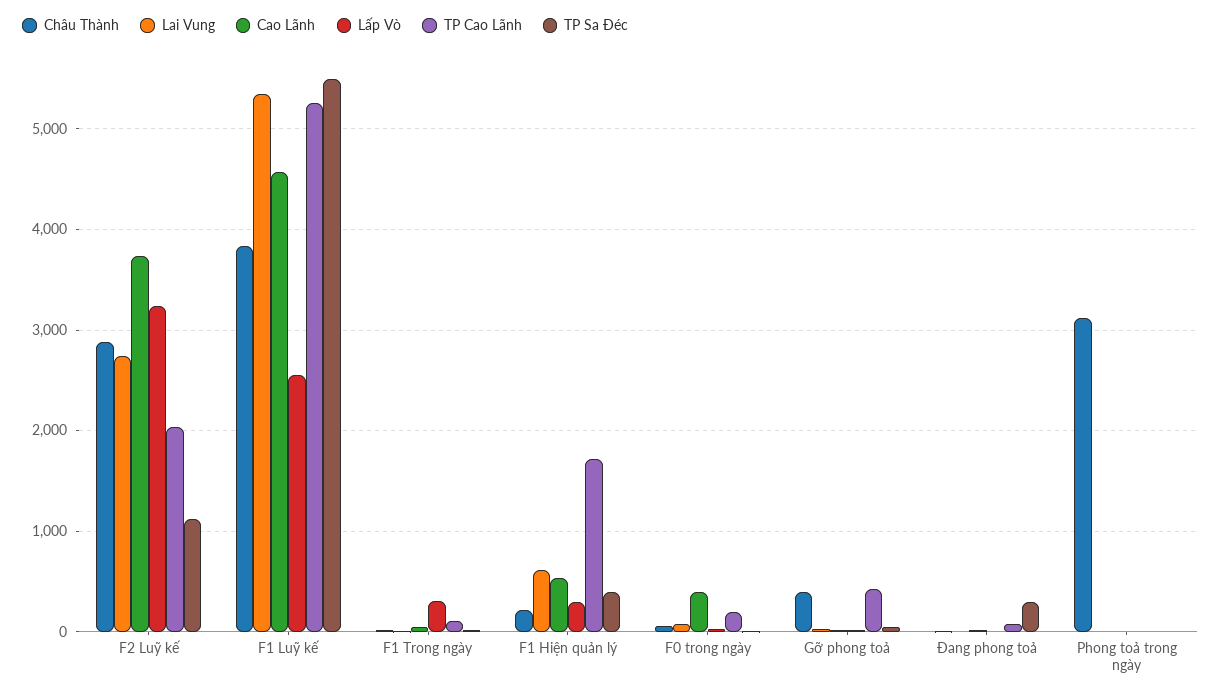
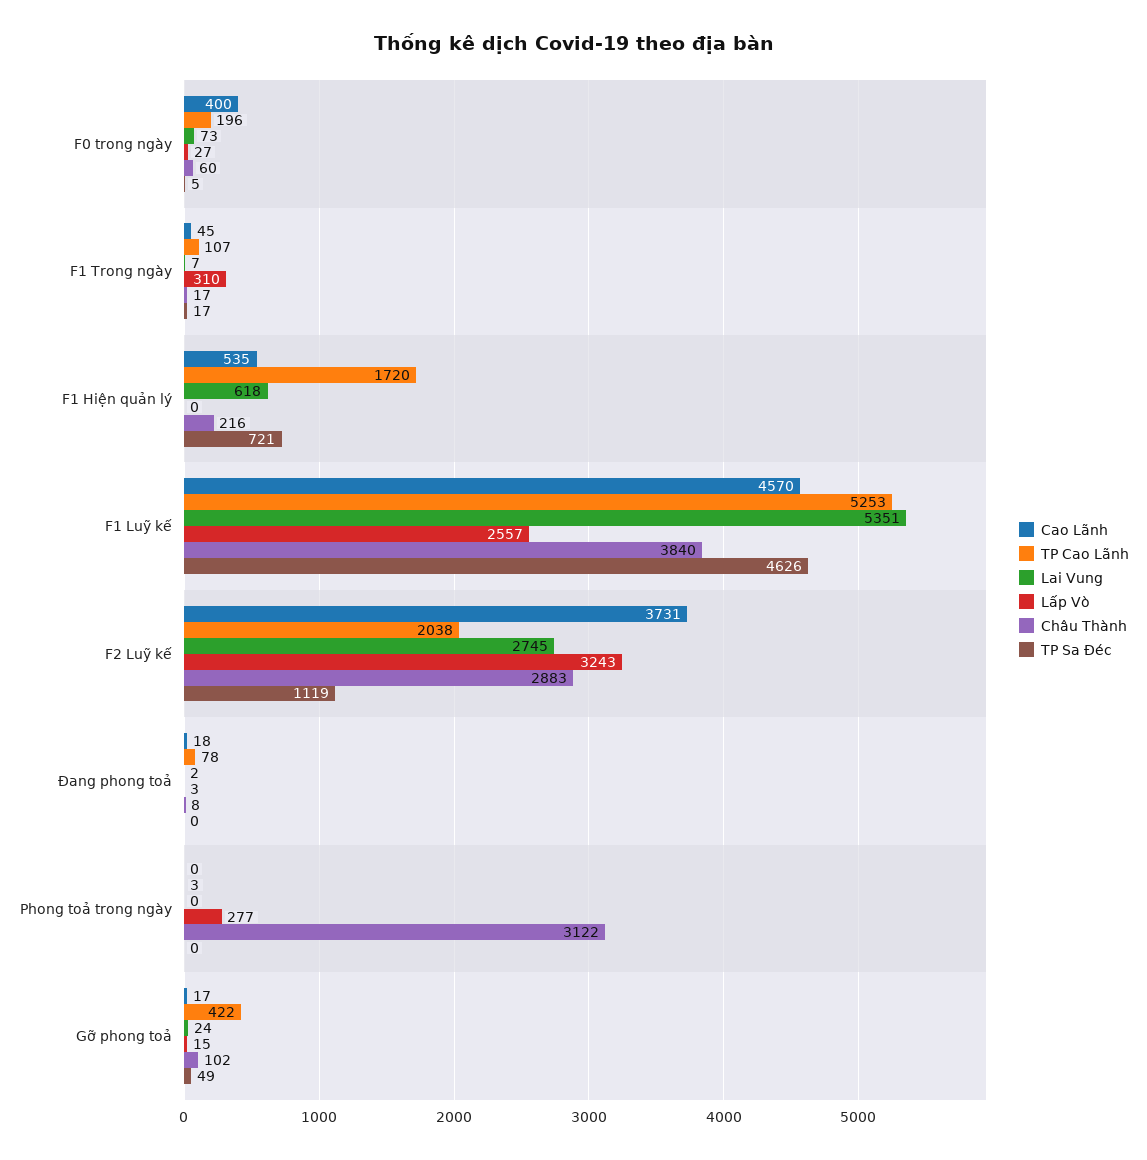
TP Sa Đéc, F1 Luỹ kế: 5500 -> 4626
Lấp Vò, F1 Hiện quản lý: 300 -> 0
TP Sa Đéc, F1 Hiện quản lý: 400 -> 721
Châu Thành, Gỡ phong toả: 400 -> 102
TP Sa Đéc, Đang phong toả: 300 -> 0
Lấp Vò, Phong toả trong ngày: 0 -> 277

